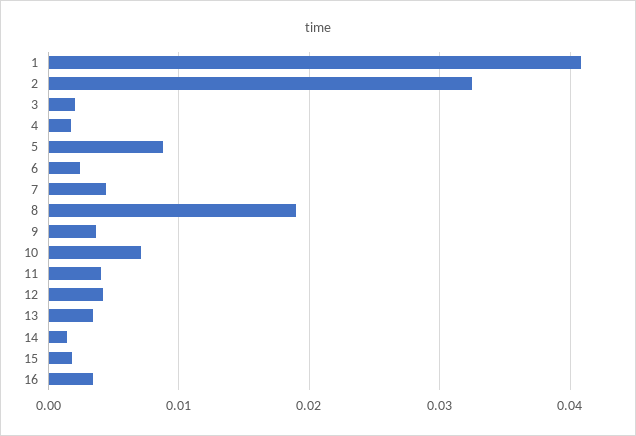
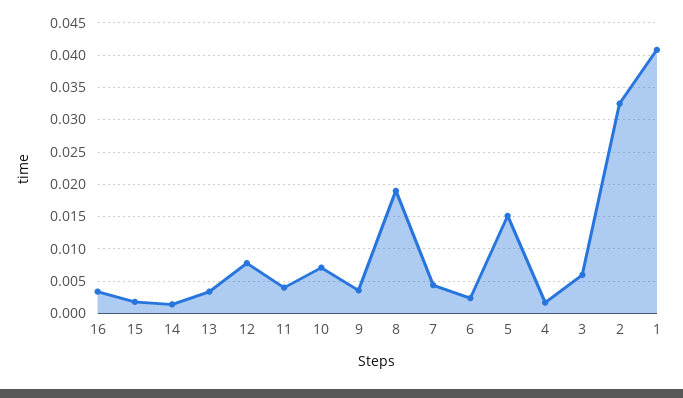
3: 0.002 -> 0.006
5: 0.009 -> 0.015
12: 0.004 -> 0.008

